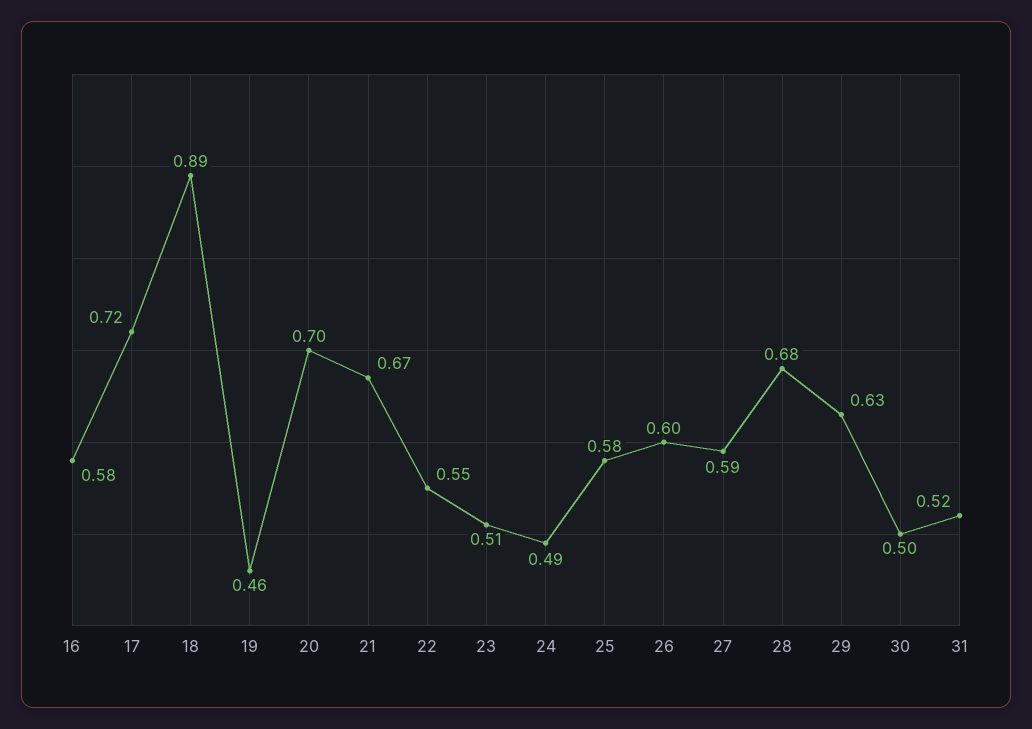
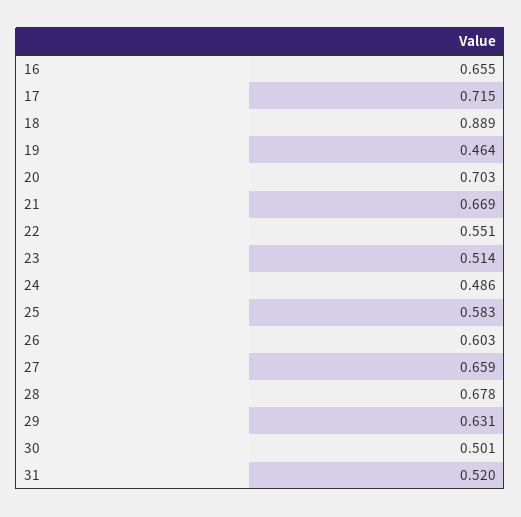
16: 0.58 -> 0.655
27: 0.59 -> 0.659

